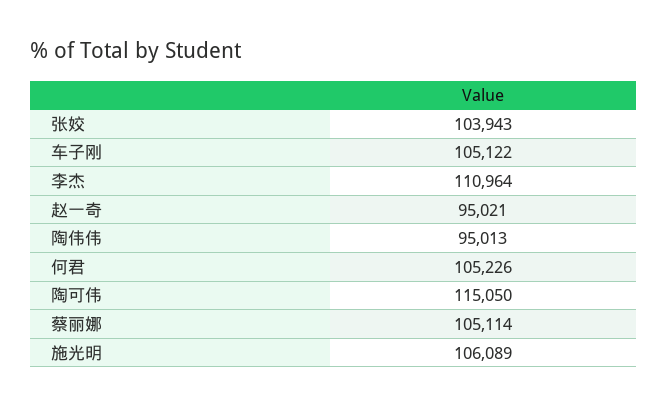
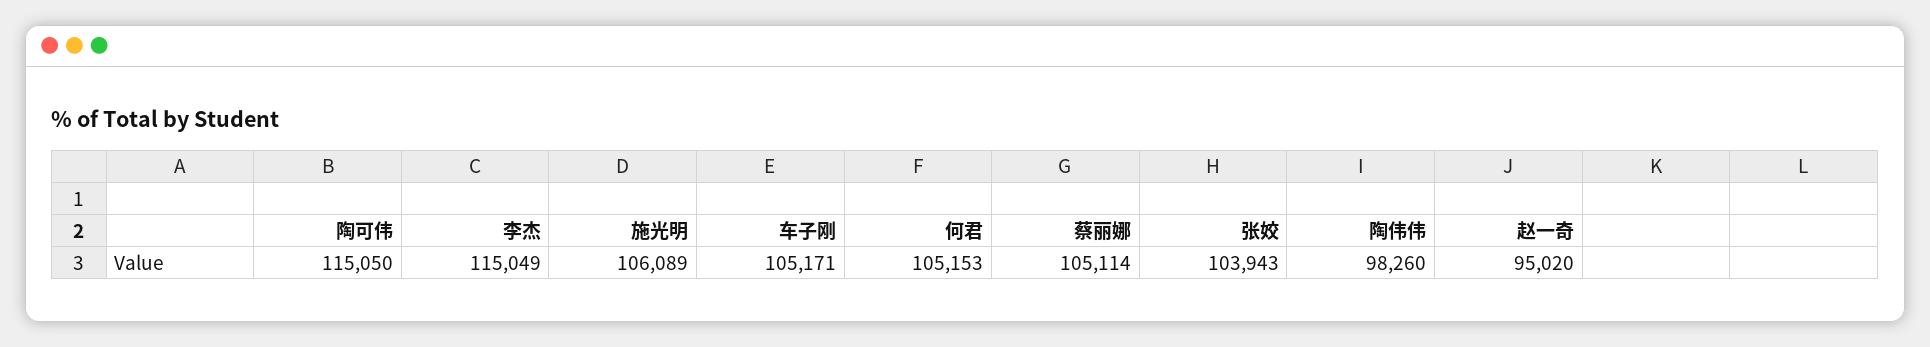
车子刚: 105122 -> 105171
李杰: 110964 -> 115049
赵一奇: 95021 -> 95020
陶伟伟: 95013 -> 98260
何君: 105226 -> 105153

